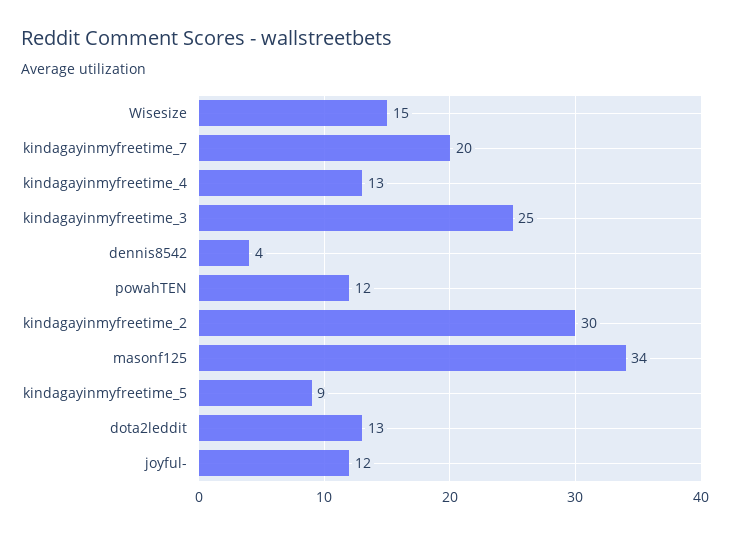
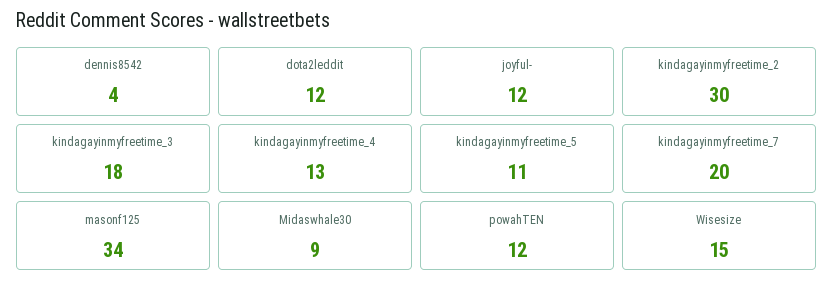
kindagayinmyfreetime_3: 25 -> 18
kindagayinmyfreetime_5: 9 -> 11
dota2leddit: 13 -> 12
Midaswhale30: none -> 9

